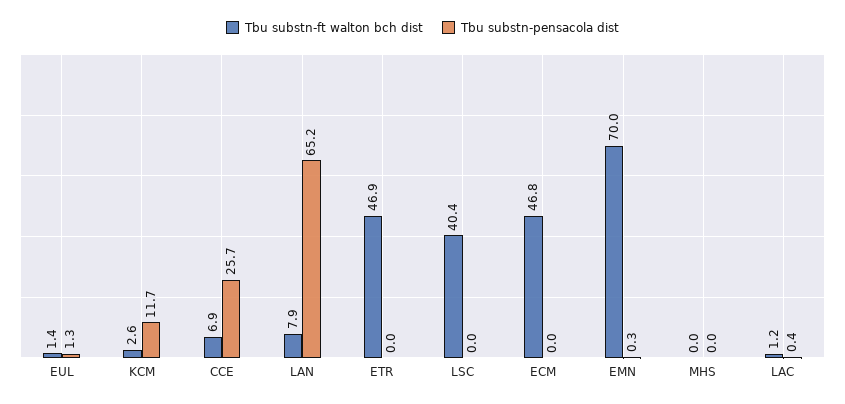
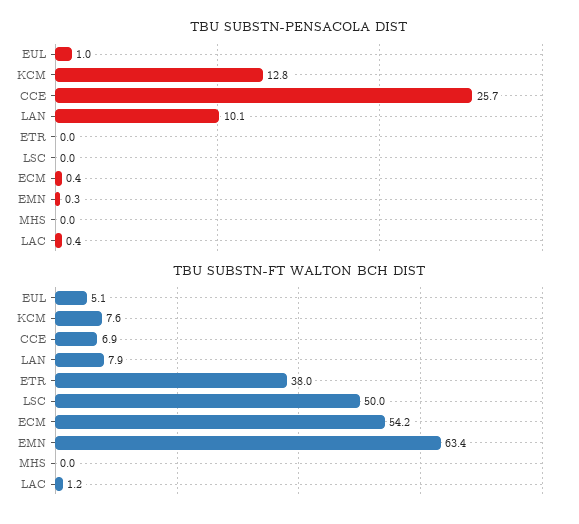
Tbu substn-ft walton bch dist, EUL: 1.4 -> 5.1
Tbu substn-pensacola dist, EUL: 1.3 -> 1
Tbu substn-ft walton bch dist, KCM: 2.6 -> 7.6
Tbu substn-pensacola dist, KCM: 11.7 -> 12.8
Tbu substn-pensacola dist, LAN: 65.2 -> 10.1
Tbu substn-ft walton bch dist, ETR: 46.9 -> 38
Tbu substn-ft walton bch dist, LSC: 40.4 -> 50
Tbu substn-ft walton bch dist, ECM: 46.8 -> 54.2
Tbu substn-pensacola dist, ECM: 0 -> 0.4
Tbu substn-ft walton bch dist, EMN: 70 -> 63.4

